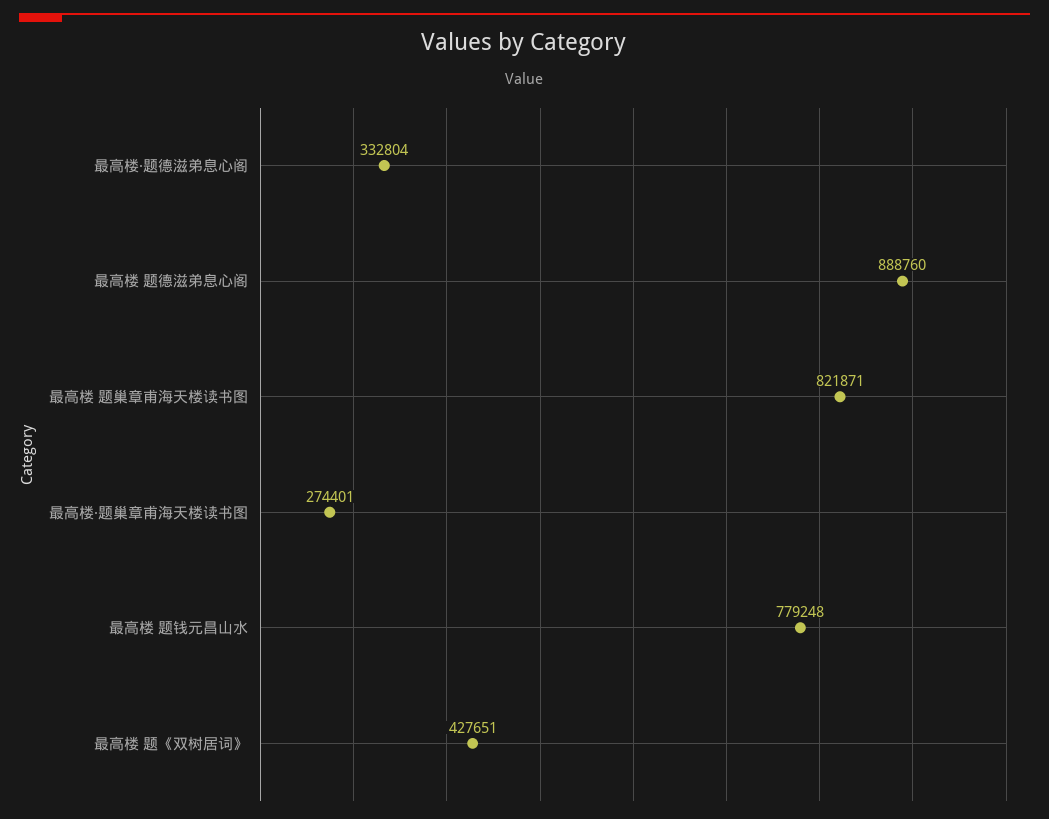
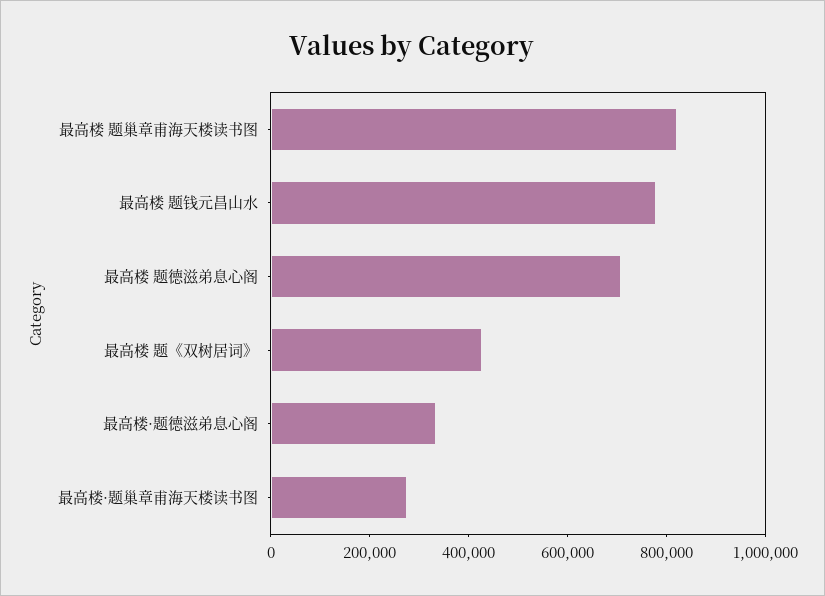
最高楼 题德滋弟息心阁: 888760 -> 700000

